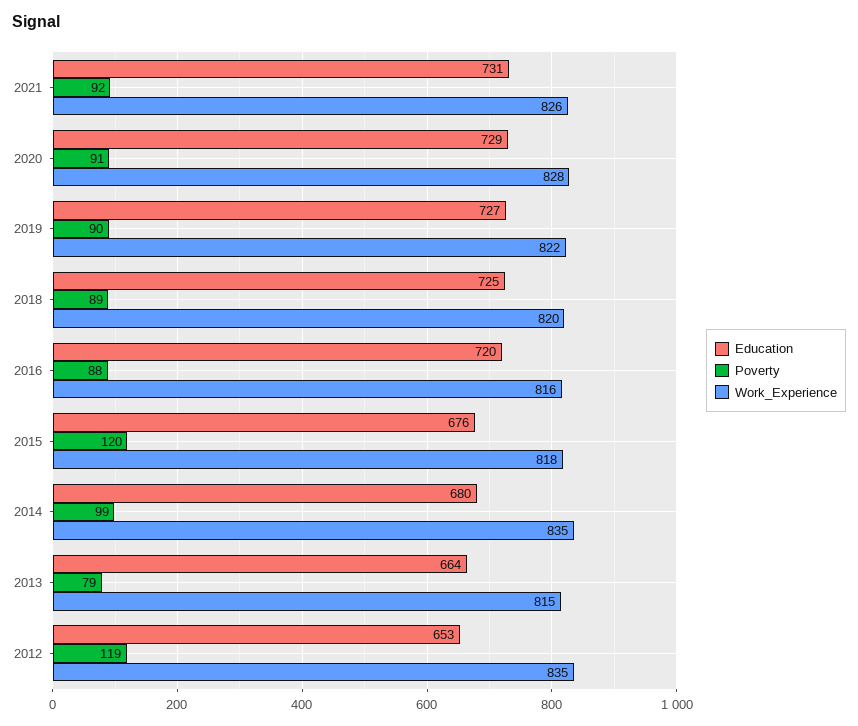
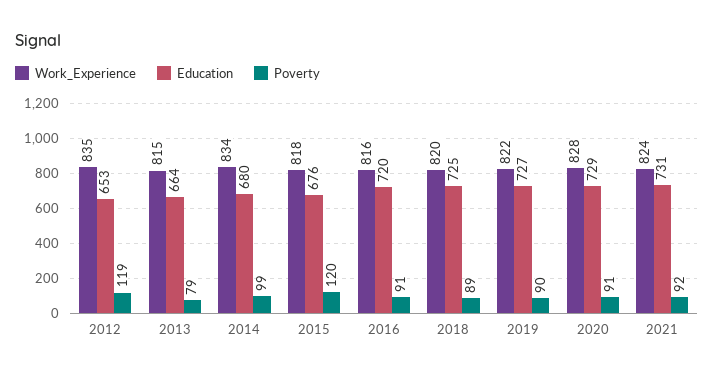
Work_Experience, 2021: 826 -> 824
Poverty, 2016: 88 -> 91
Work_Experience, 2014: 835 -> 834

